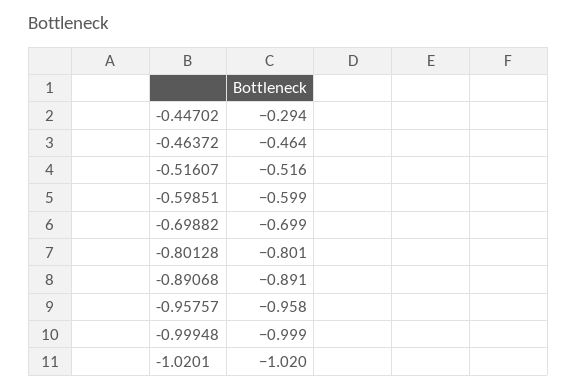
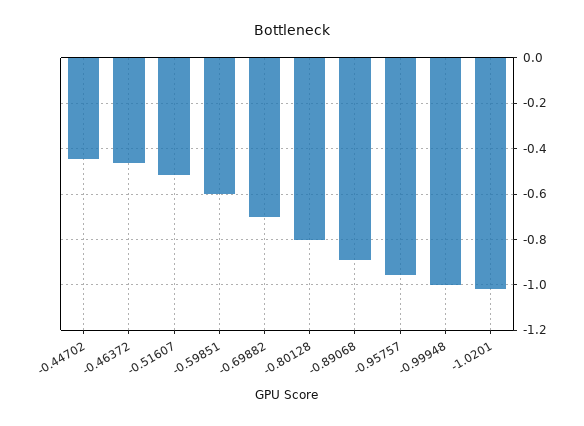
-0.44702: -0.294 -> -0.45

